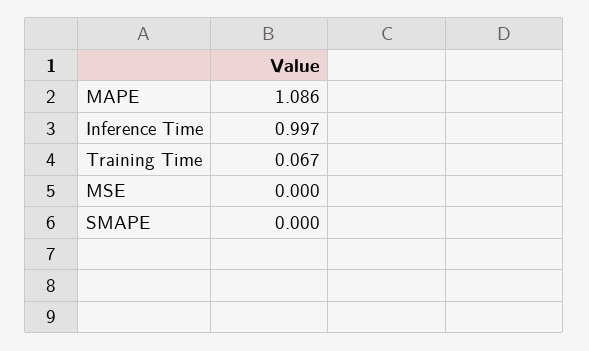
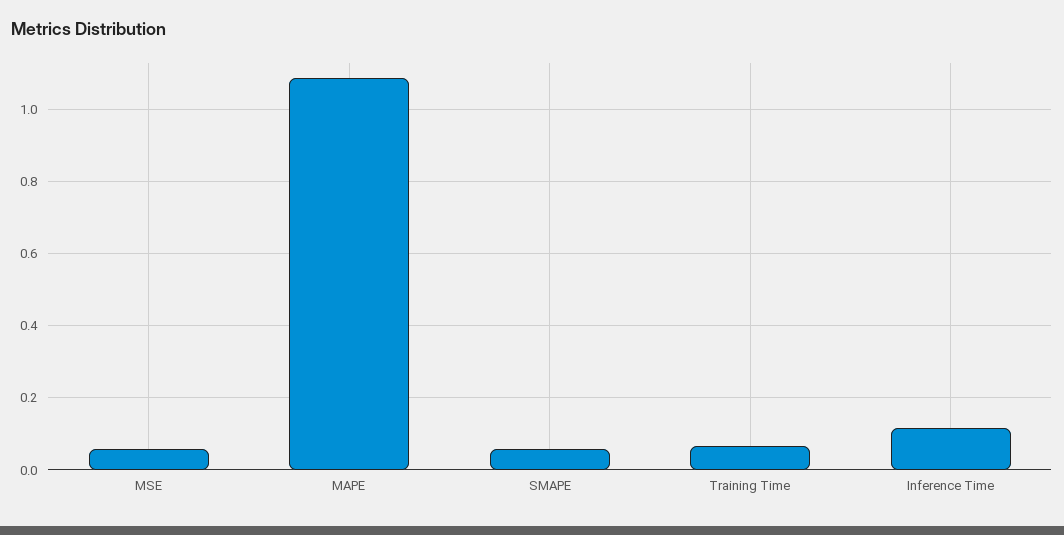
Inference Time: 0.997 -> 0.12
MSE: 0 -> 0.06
SMAPE: 0 -> 0.06

